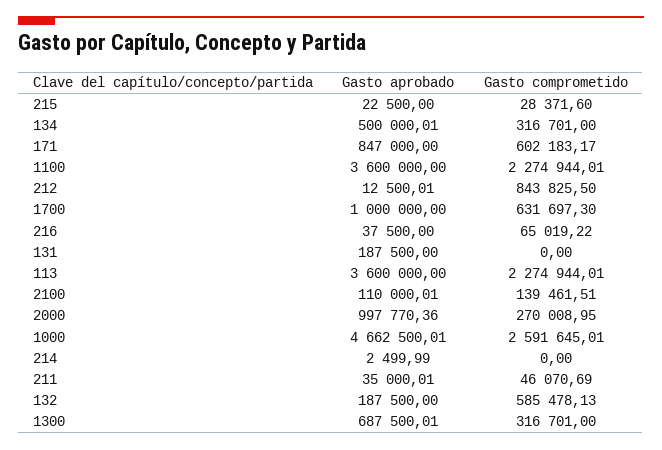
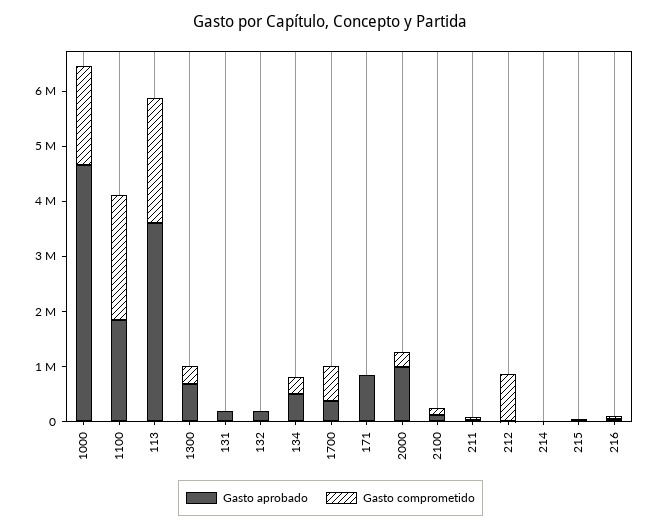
Gasto comprometido, 171: 602183.17 -> 0
Gasto aprobado, 1100: 3600000 -> 1800000
Gasto aprobado, 1700: 1000000 -> 400000
Gasto comprometido, 1000: 2591645.01 -> 1800000
Gasto comprometido, 132: 585478.13 -> 0

